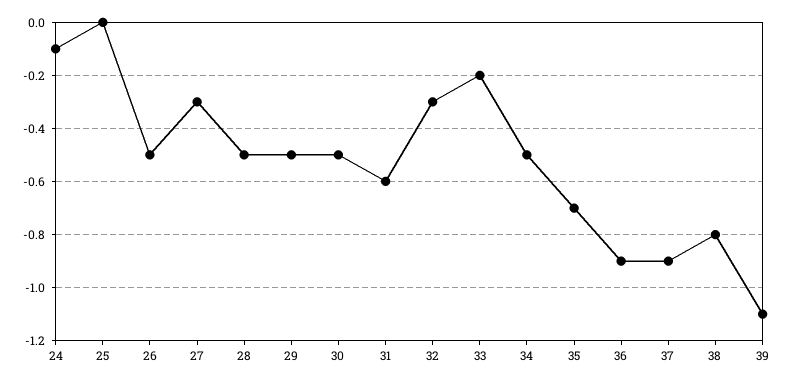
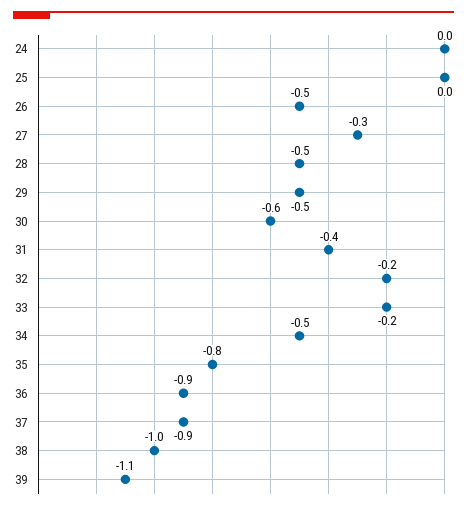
24: -0.1 -> 0
30: -0.5 -> -0.6
31: -0.6 -> -0.4
32: -0.3 -> -0.2
35: -0.7 -> -0.8
38: -0.8 -> -1

